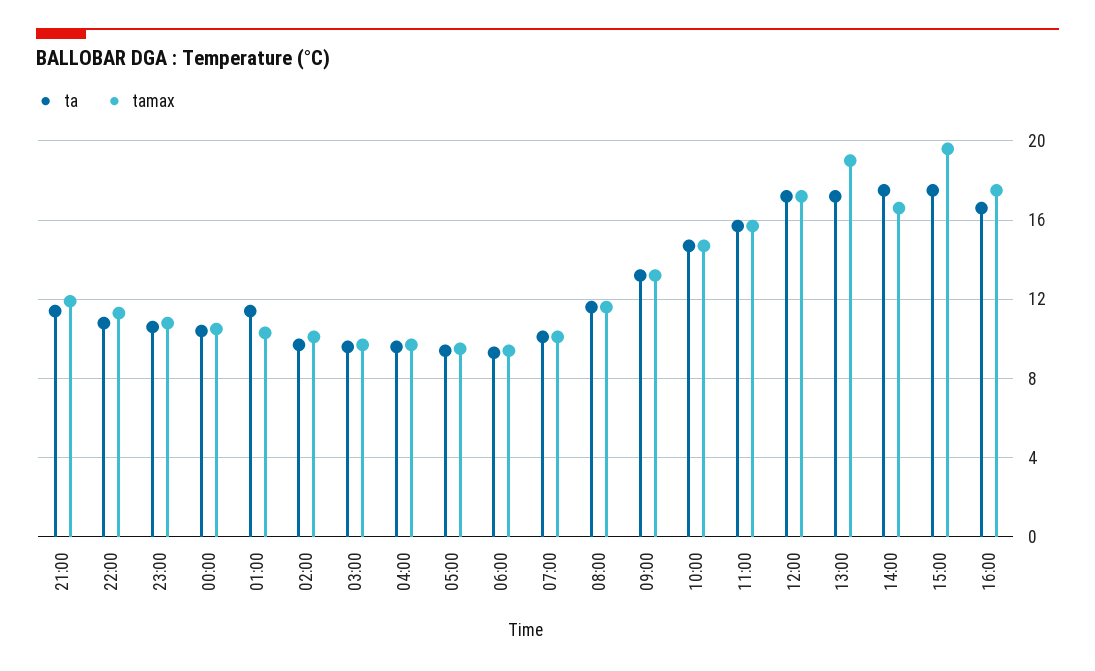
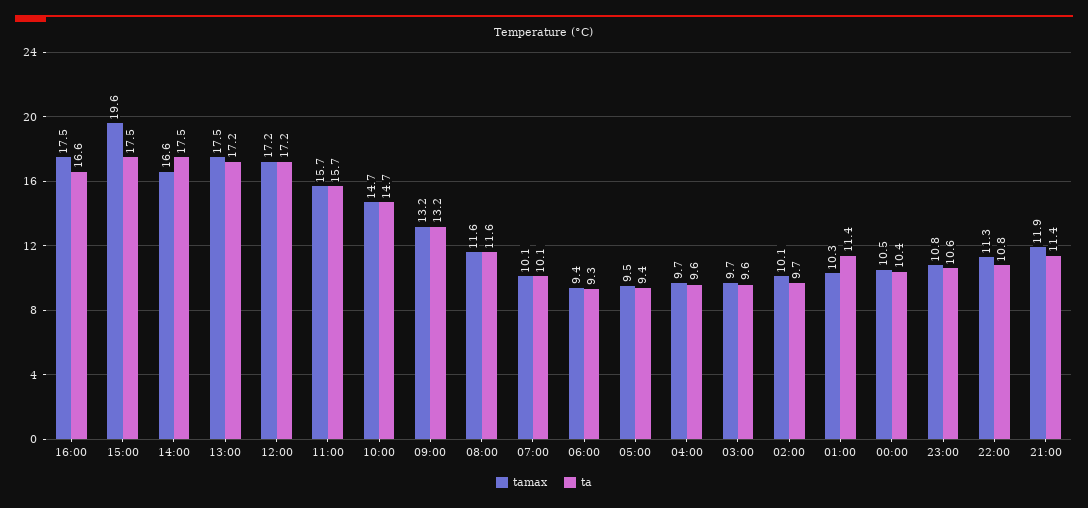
tamax, 13:00: 19 -> 17.5

